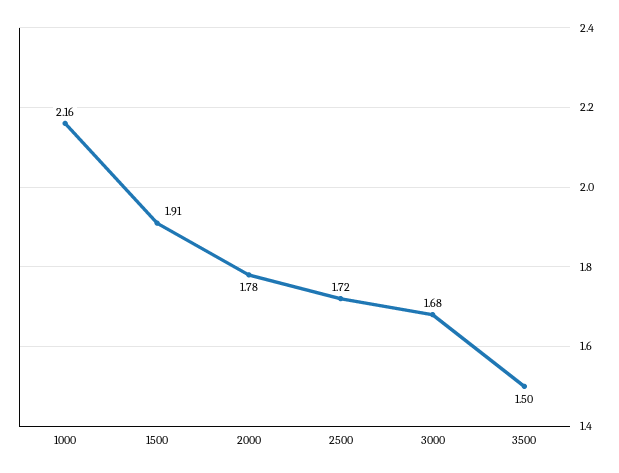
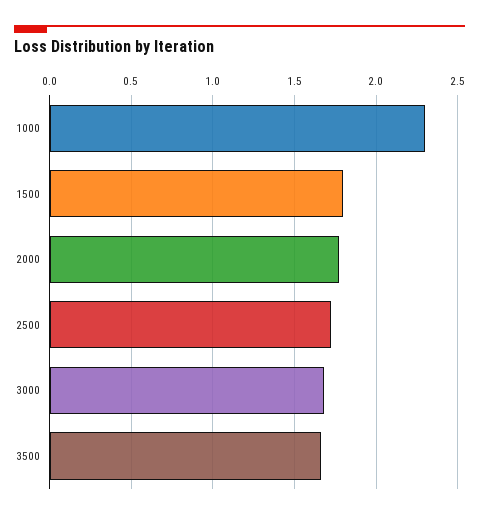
1000: 2.16 -> 2.3
1500: 1.91 -> 1.8
3500: 1.5 -> 1.65

